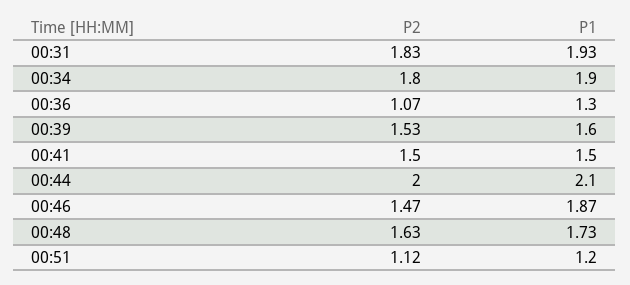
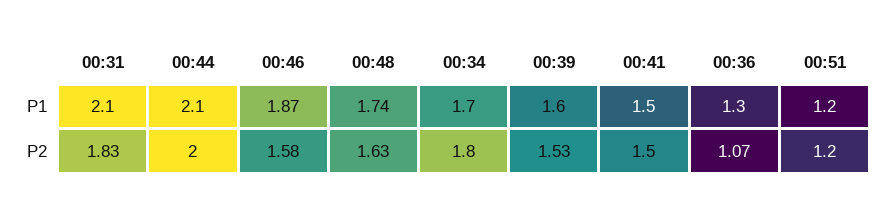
P1, 00:31: 1.93 -> 2.1
P1, 00:34: 1.9 -> 1.7
P2, 00:46: 1.47 -> 1.58
P1, 00:48: 1.73 -> 1.74
P2, 00:51: 1.12 -> 1.2

